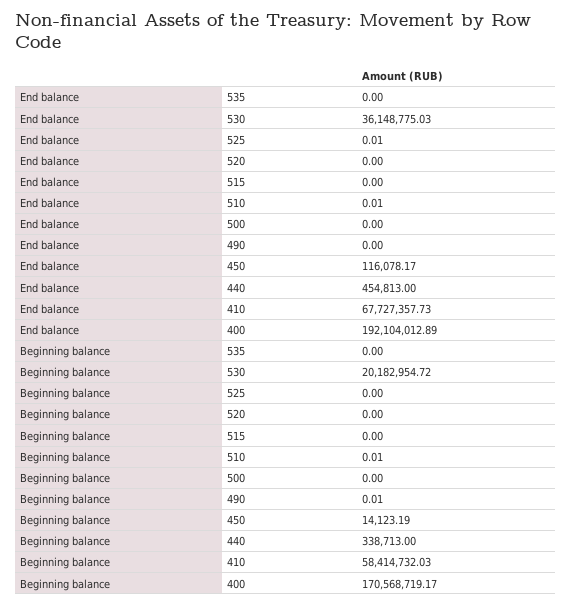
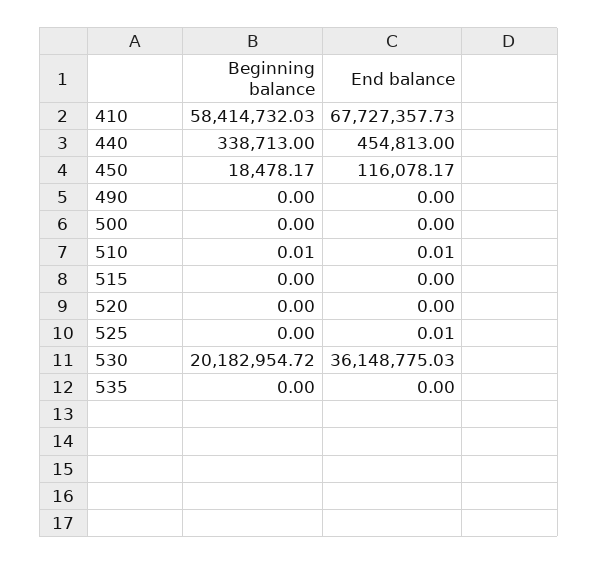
End balance, 400: 192104012.89 -> none
Beginning balance, 490: 0.01 -> 0
Beginning balance, 450: 14123.19 -> 18478.17
Beginning balance, 400: 170568719.17 -> none

